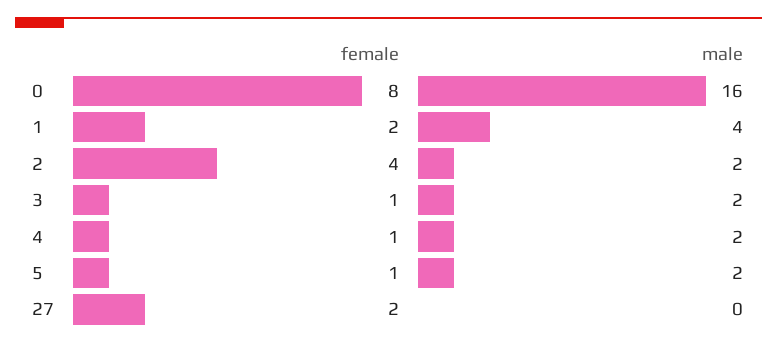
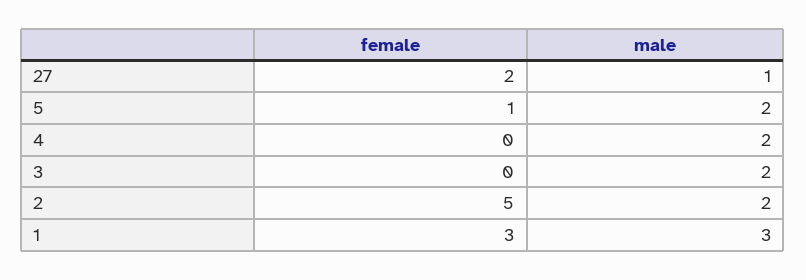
female, 0: 8 -> none
male, 0: 16 -> none
female, 1: 2 -> 3
male, 1: 4 -> 3
female, 2: 4 -> 5
female, 3: 1 -> 0
female, 4: 1 -> 0
male, 27: 0 -> 1

